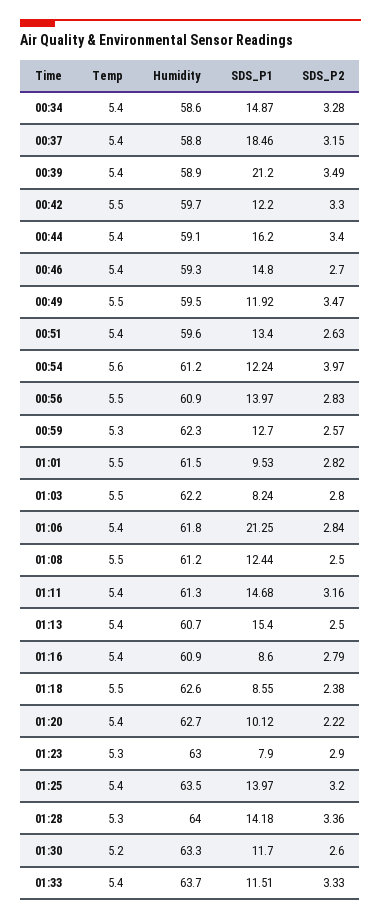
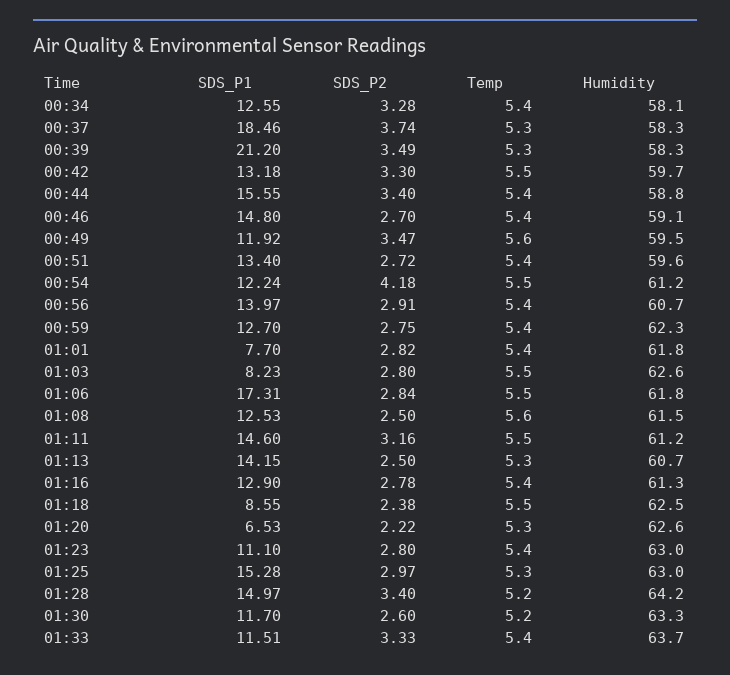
Humidity, 00:34: 58.6 -> 58.1
SDS_P1, 00:34: 14.87 -> 12.55
Temp, 00:37: 5.4 -> 5.3
Humidity, 00:37: 58.8 -> 58.3
SDS_P2, 00:37: 3.15 -> 3.74
Temp, 00:39: 5.4 -> 5.3
Humidity, 00:39: 58.9 -> 58.3
SDS_P1, 00:42: 12.2 -> 13.18
Humidity, 00:44: 59.1 -> 58.8
SDS_P1, 00:44: 16.2 -> 15.55
Humidity, 00:46: 59.3 -> 59.1
Temp, 00:49: 5.5 -> 5.6
SDS_P2, 00:51: 2.63 -> 2.72
Temp, 00:54: 5.6 -> 5.5
SDS_P2, 00:54: 3.97 -> 4.18
Temp, 00:56: 5.5 -> 5.4
Humidity, 00:56: 60.9 -> 60.7
SDS_P2, 00:56: 2.83 -> 2.91
Temp, 00:59: 5.3 -> 5.4
SDS_P2, 00:59: 2.57 -> 2.75
Temp, 01:01: 5.5 -> 5.4
Humidity, 01:01: 61.5 -> 61.8
SDS_P1, 01:01: 9.53 -> 7.7
Humidity, 01:03: 62.2 -> 62.6
SDS_P1, 01:03: 8.24 -> 8.23
Temp, 01:06: 5.4 -> 5.5
SDS_P1, 01:06: 21.25 -> 17.31
Temp, 01:08: 5.5 -> 5.6
Humidity, 01:08: 61.2 -> 61.5
SDS_P1, 01:08: 12.44 -> 12.53
Temp, 01:11: 5.4 -> 5.5
Humidity, 01:11: 61.3 -> 61.2
SDS_P1, 01:11: 14.68 -> 14.6
Temp, 01:13: 5.4 -> 5.3
SDS_P1, 01:13: 15.4 -> 14.15
Humidity, 01:16: 60.9 -> 61.3
SDS_P1, 01:16: 8.6 -> 12.9
SDS_P2, 01:16: 2.79 -> 2.78
Humidity, 01:18: 62.6 -> 62.5
Temp, 01:20: 5.4 -> 5.3
Humidity, 01:20: 62.7 -> 62.6
SDS_P1, 01:20: 10.12 -> 6.53
Temp, 01:23: 5.3 -> 5.4
SDS_P1, 01:23: 7.9 -> 11.1
SDS_P2, 01:23: 2.9 -> 2.8
Temp, 01:25: 5.4 -> 5.3
Humidity, 01:25: 63.5 -> 63
SDS_P1, 01:25: 13.97 -> 15.28
SDS_P2, 01:25: 3.2 -> 2.97
Temp, 01:28: 5.3 -> 5.2
Humidity, 01:28: 64 -> 64.2
SDS_P1, 01:28: 14.18 -> 14.97
SDS_P2, 01:28: 3.36 -> 3.4

